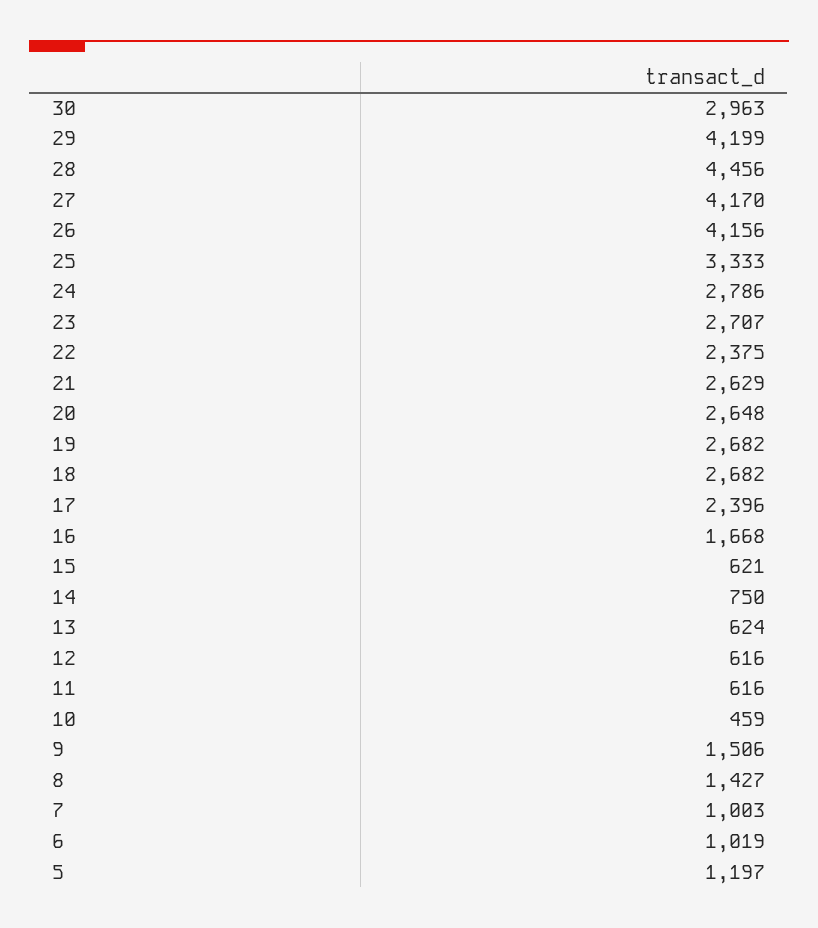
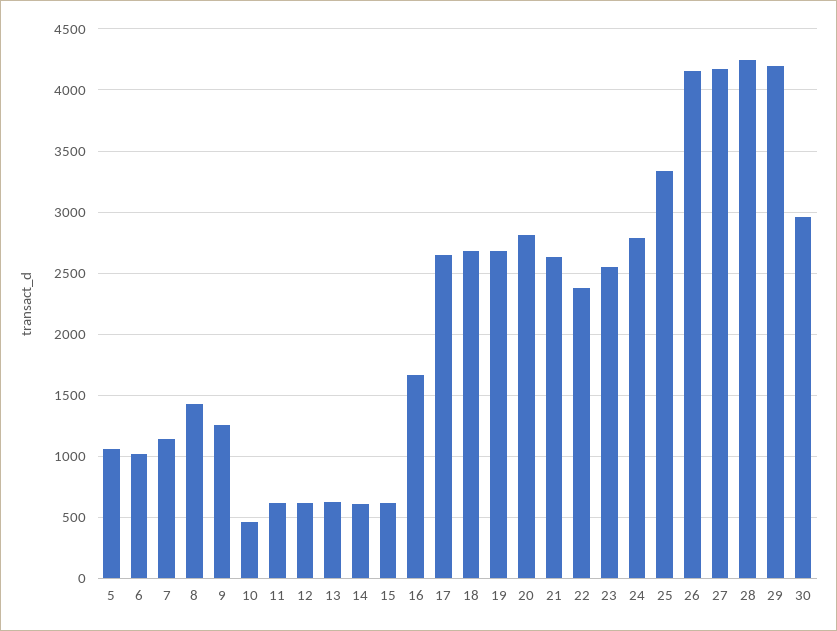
28: 4456 -> 4250
23: 2707 -> 2550
20: 2648 -> 2800
17: 2396 -> 2650
14: 750 -> 600
9: 1506 -> 1250
7: 1003 -> 1150
5: 1197 -> 1050

